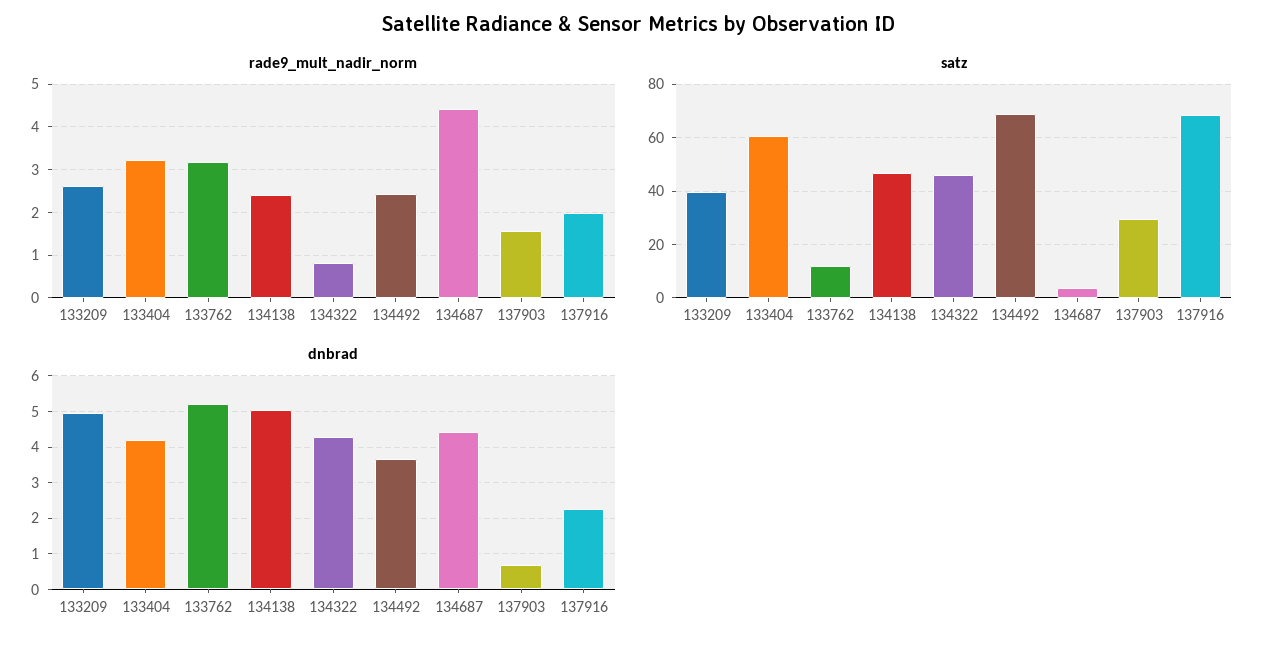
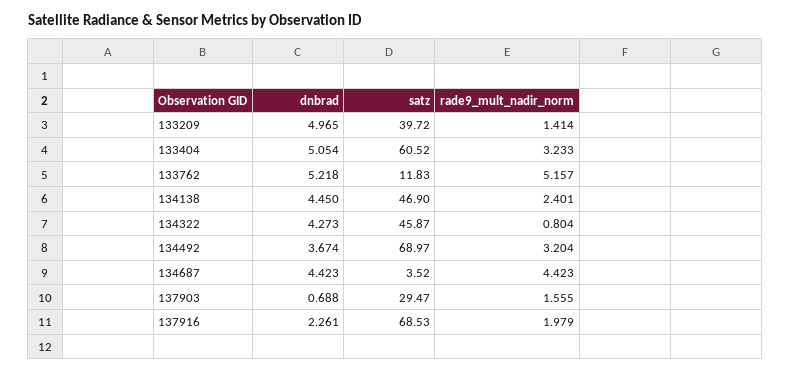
rade9_mult_nadir_norm, 133209: 2.6 -> 1.414
rade9_mult_nadir_norm, 133762: 3.2 -> 5.157
rade9_mult_nadir_norm, 134492: 2.4 -> 3.204
dnbrad, 133404: 4.2 -> 5.054
dnbrad, 134138: 5 -> 4.45

